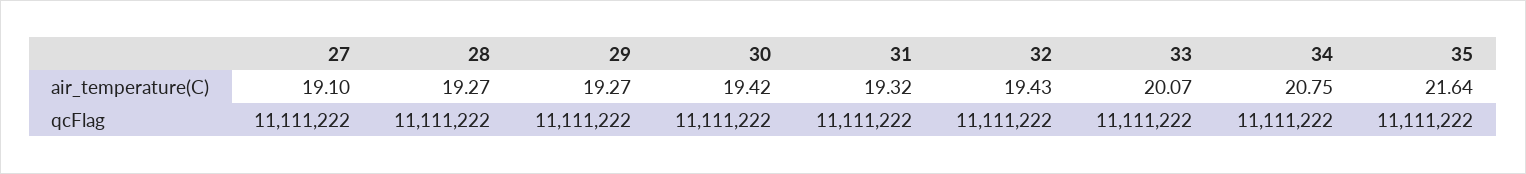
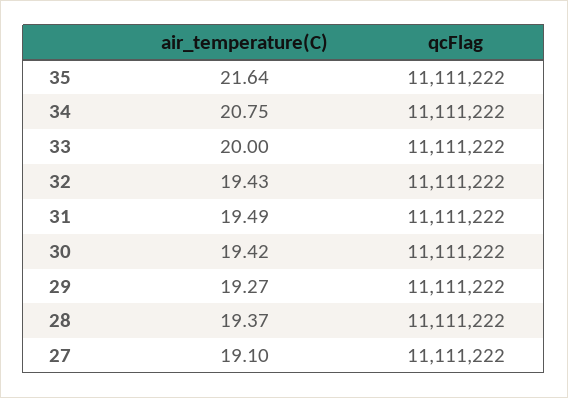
28, air_temperature(C): 19.27 -> 19.37
31, air_temperature(C): 19.32 -> 19.49
33, air_temperature(C): 20.07 -> 20

